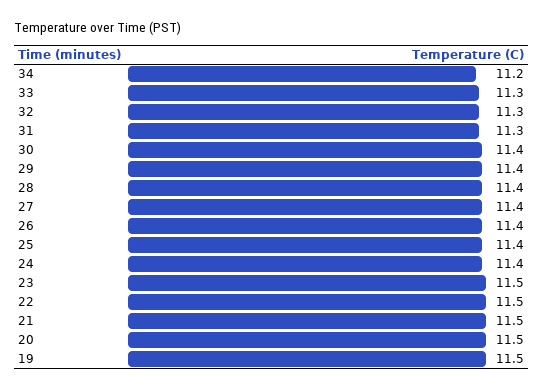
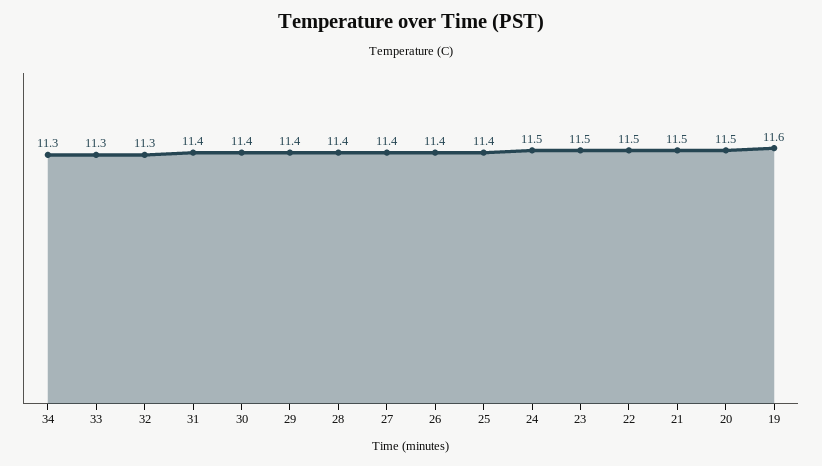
34: 11.2 -> 11.3
31: 11.3 -> 11.4
24: 11.4 -> 11.5
19: 11.5 -> 11.6

